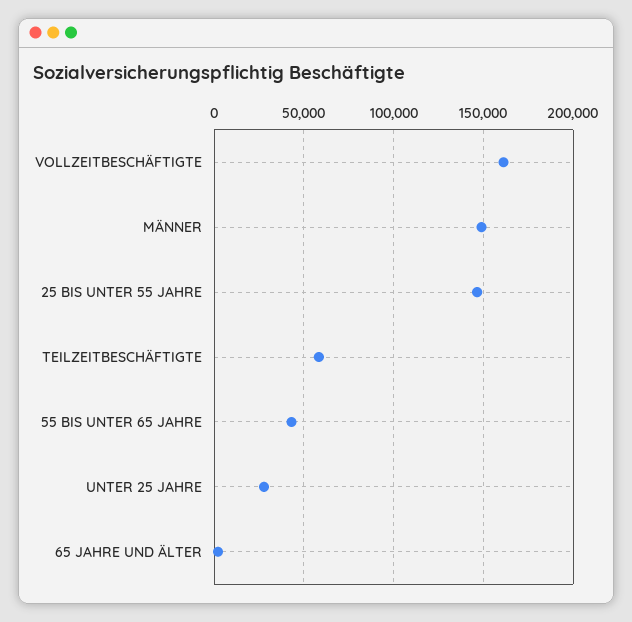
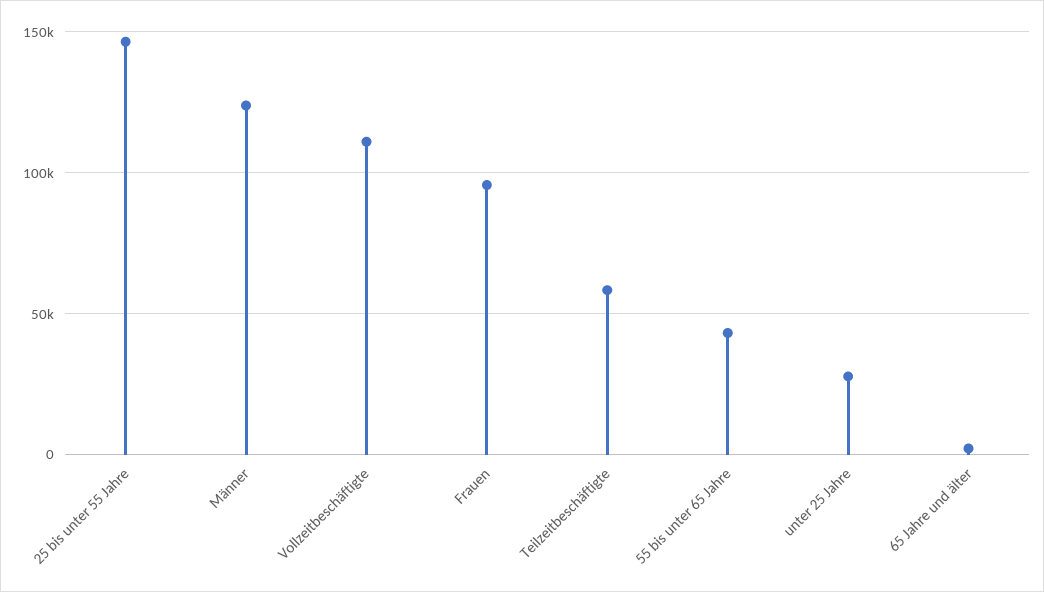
VOLLZEITBESCHÄFTIGTE: 160000 -> 110000
MÄNNER: 150000 -> 125000
Frauen: none -> 95000

